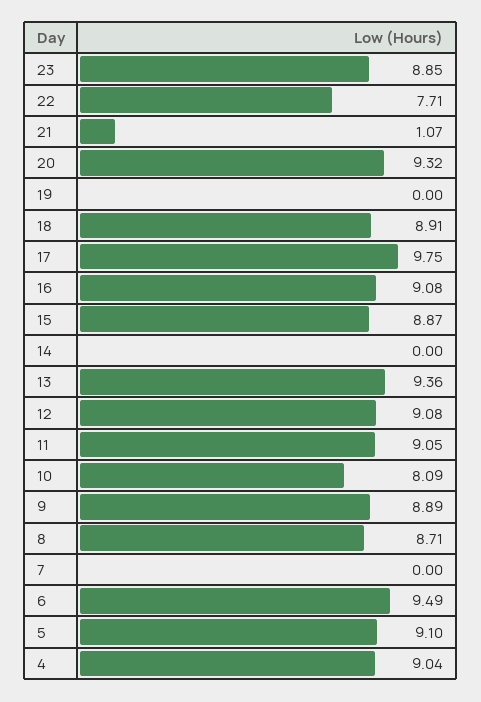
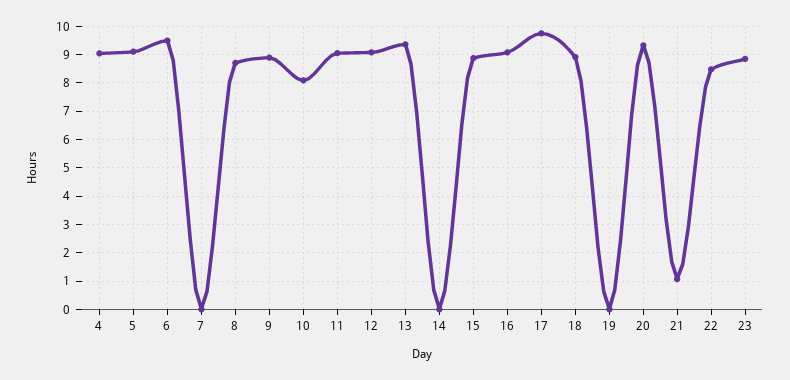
22: 7.71 -> 8.5

